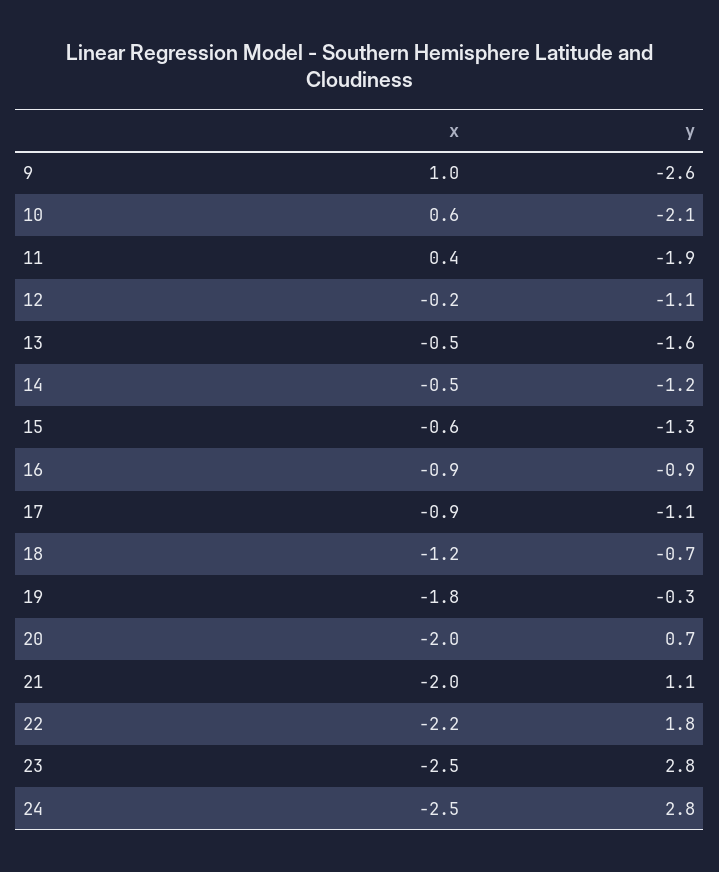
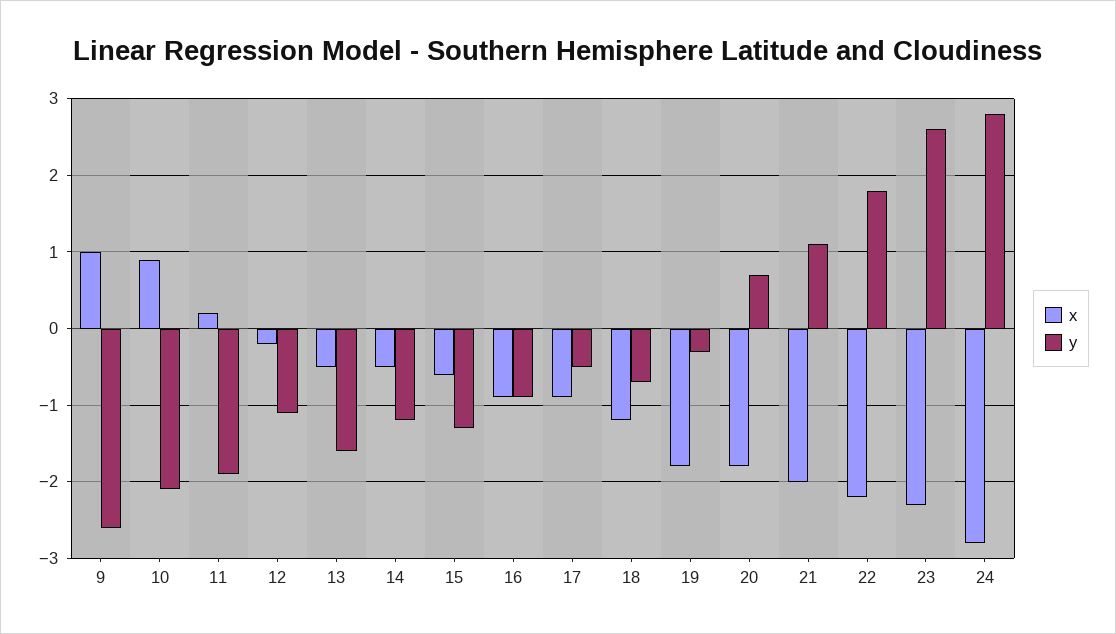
x, 10: 0.6 -> 0.9
x, 11: 0.4 -> 0.2
y, 17: -1.1 -> -0.5
x, 20: -2 -> -1.8
x, 23: -2.5 -> -2.3
y, 23: 2.8 -> 2.6
x, 24: -2.5 -> -2.8

